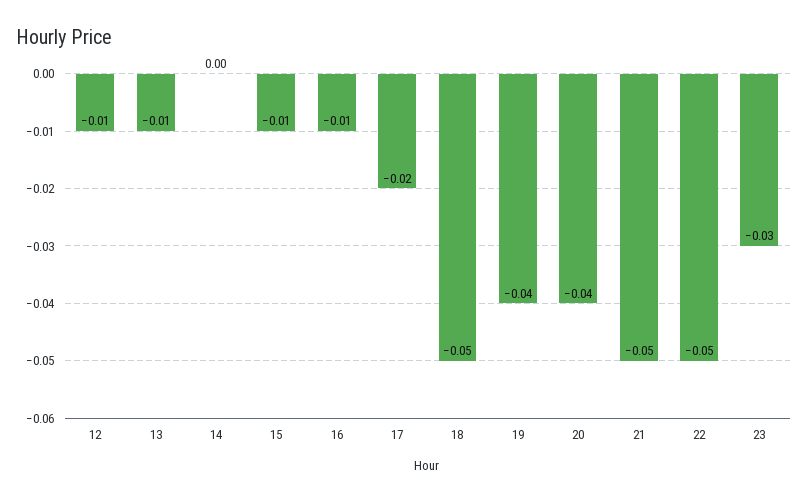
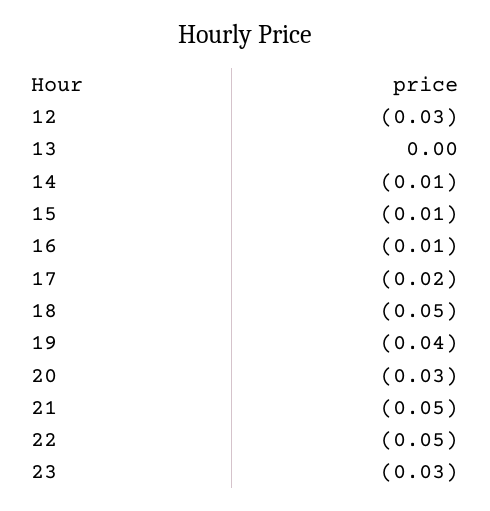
12: -0.01 -> -0.03
13: -0.01 -> 0
14: 0 -> -0.01
20: -0.04 -> -0.03

